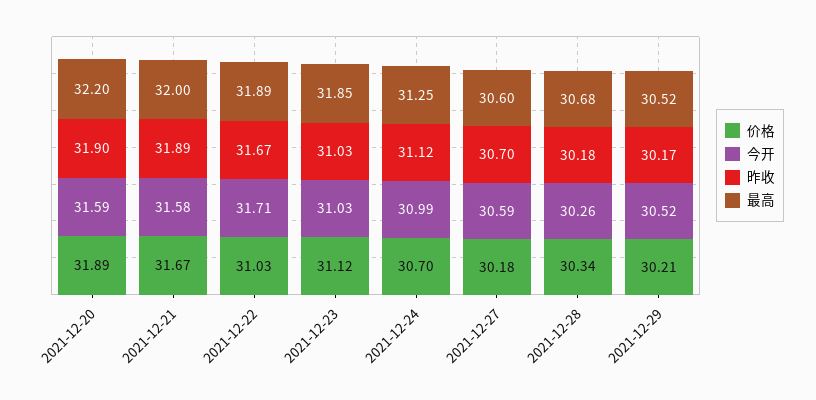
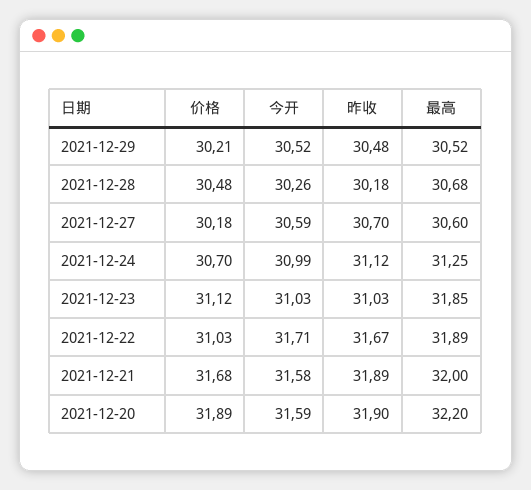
价格, 2021-12-21: 31.67 -> 31.68
价格, 2021-12-28: 30.34 -> 30.48
昨收, 2021-12-29: 30.17 -> 30.48

